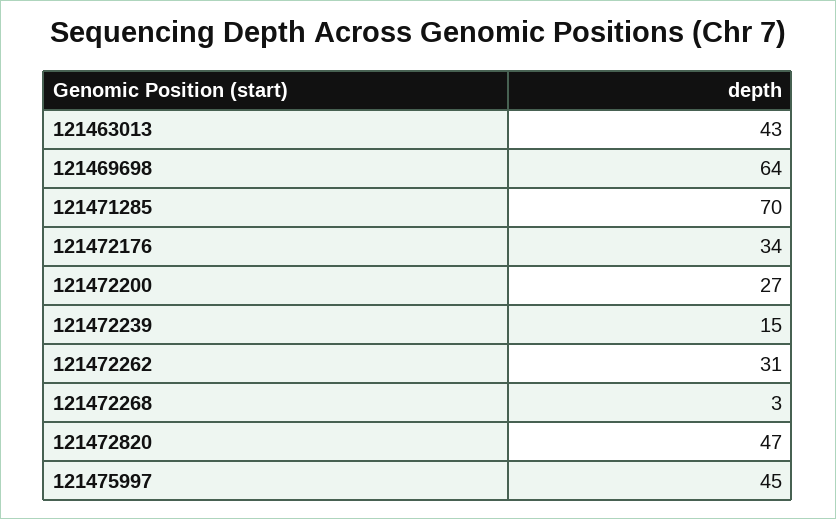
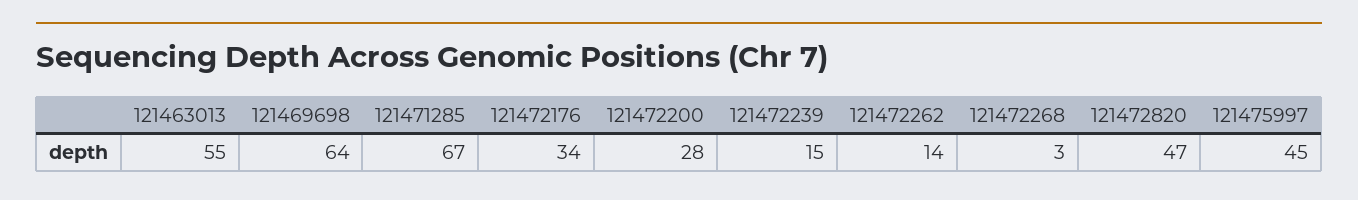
121463013: 43 -> 55
121471285: 70 -> 67
121472200: 27 -> 28
121472262: 31 -> 14

